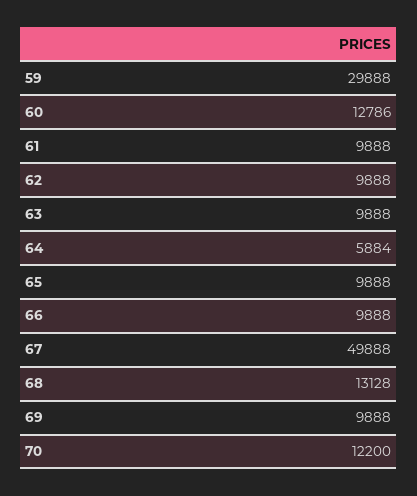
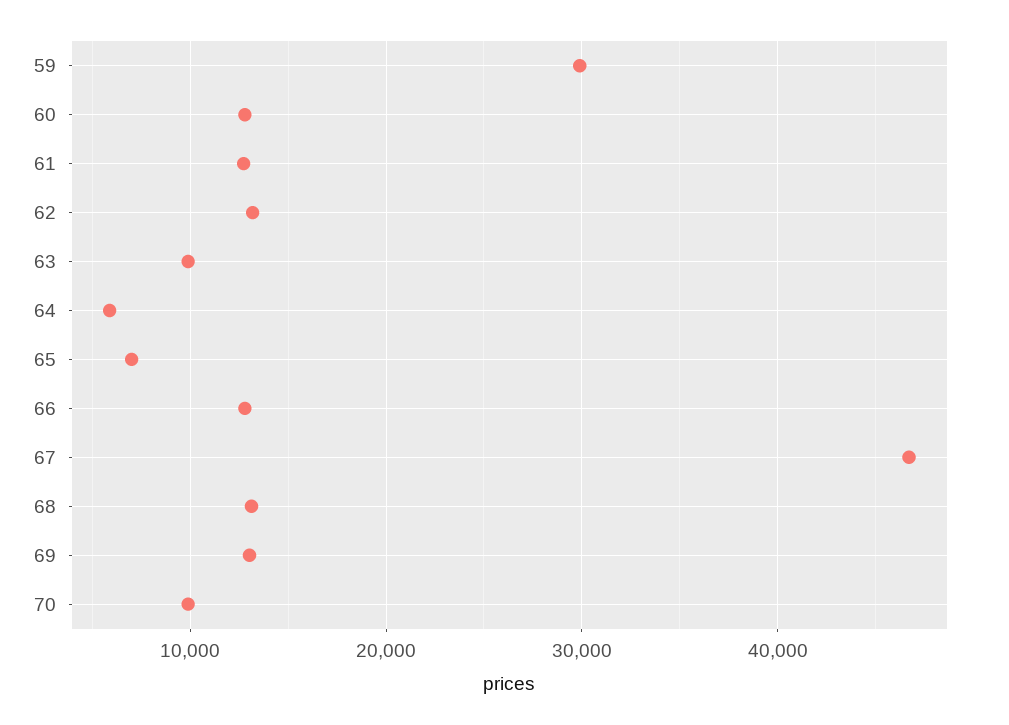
61: 9888 -> 13000
62: 9888 -> 13000
65: 9888 -> 7000
66: 9888 -> 13000
67: 49888 -> 47000
69: 9888 -> 13000
70: 12200 -> 10000

